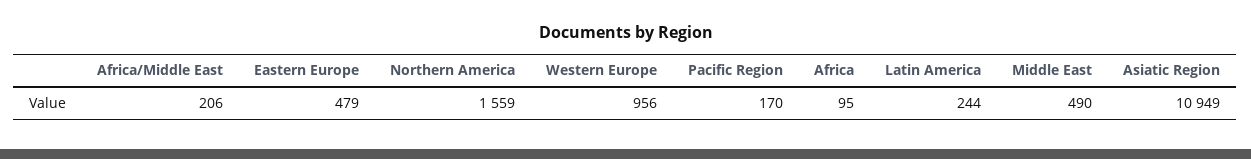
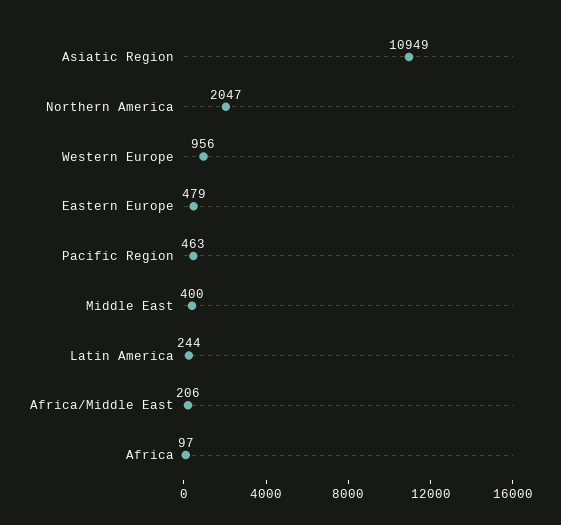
Northern America: 1559 -> 2047
Pacific Region: 170 -> 463
Africa: 95 -> 97
Middle East: 490 -> 400

